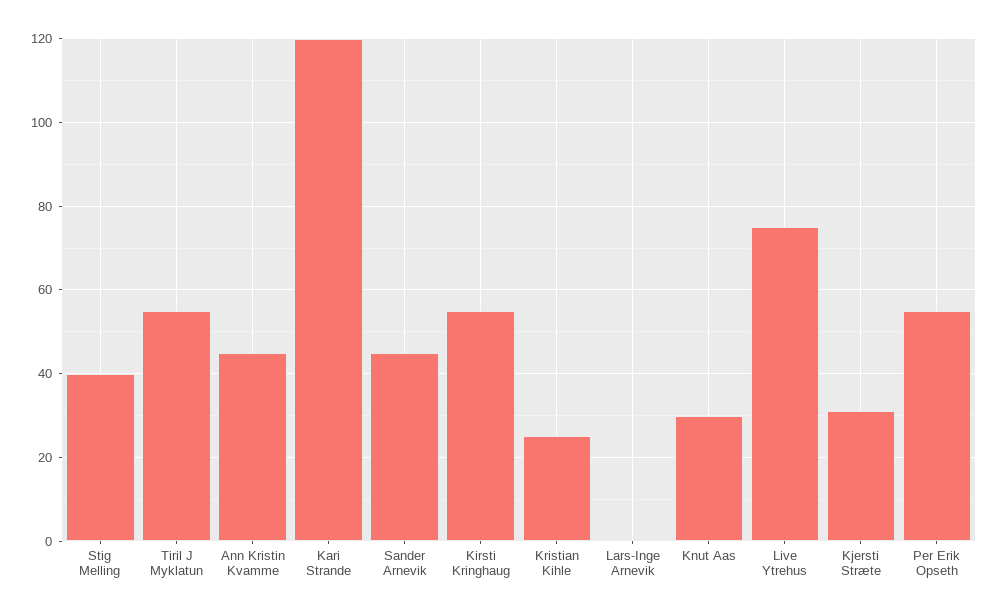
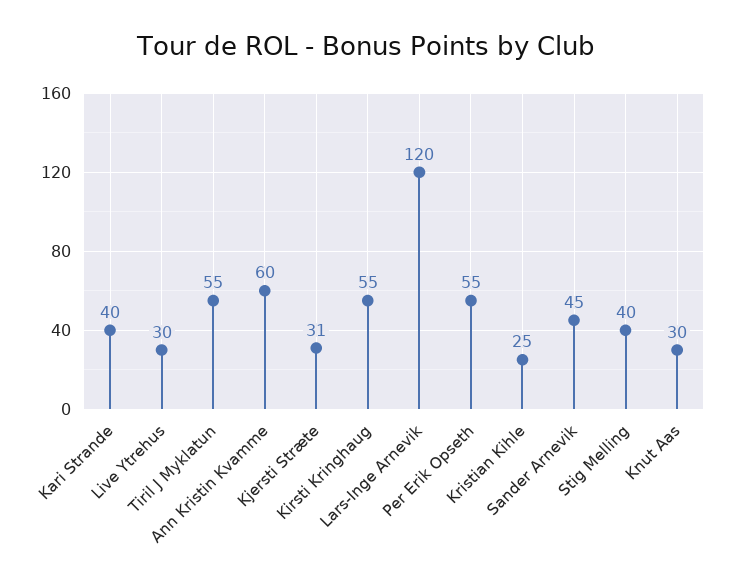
Ann Kristin Kvamme: 45 -> 60
Kari Strande: 120 -> 40
Lars-Inge Arnevik: 0 -> 120
Live Ytrehus: 75 -> 30

